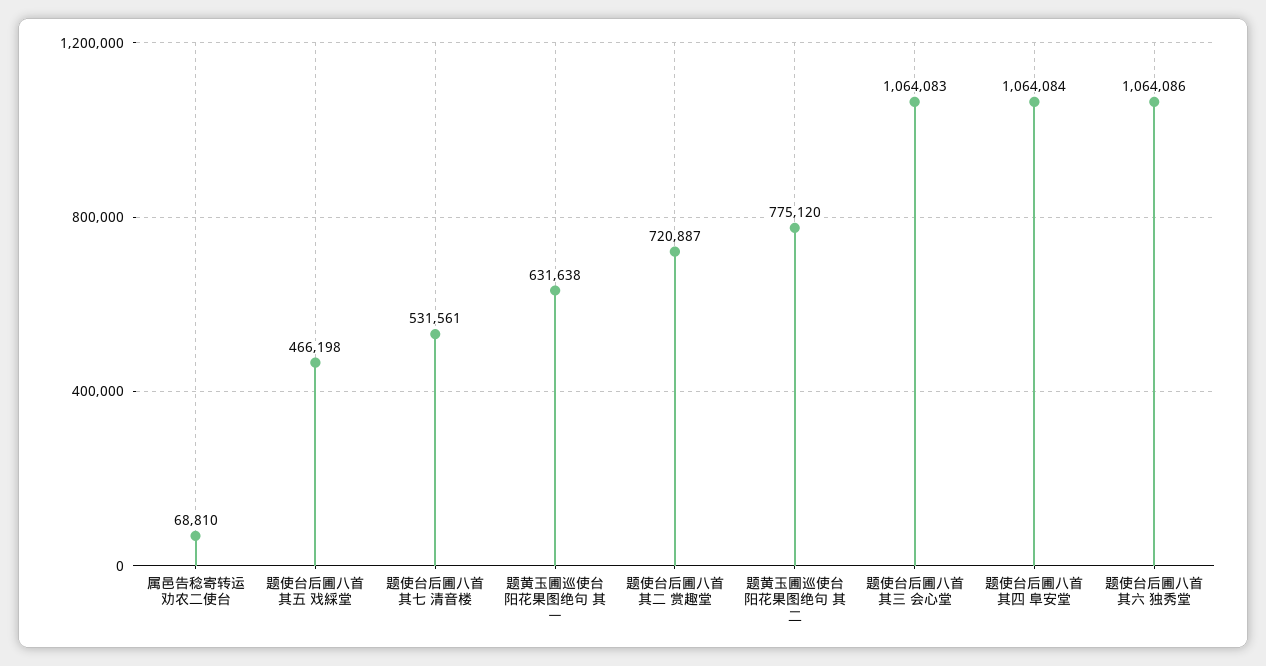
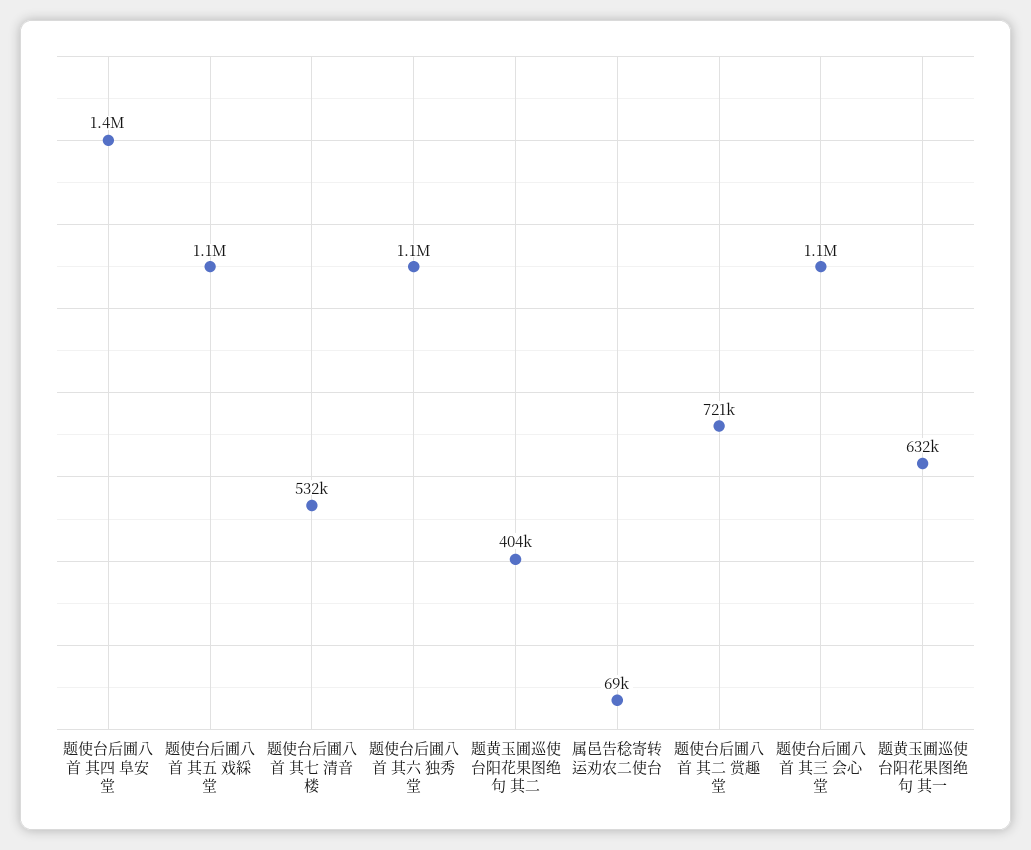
题使台后圃八首 其五 戏綵堂: 466198 -> 1100000
题黄玉圃巡使台阳花果图绝句 其二: 775120 -> 404000
题使台后圃八首 其四 阜安堂: 1064084 -> 1400000

